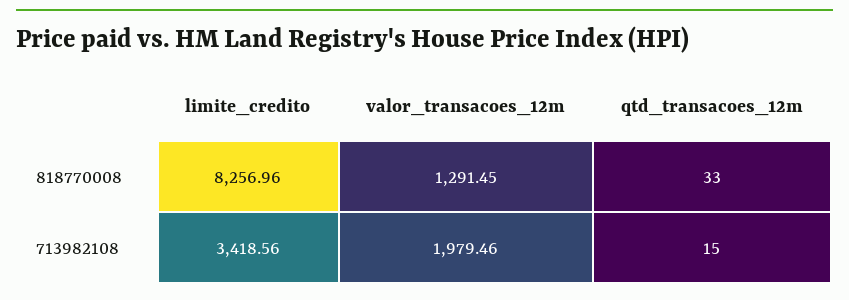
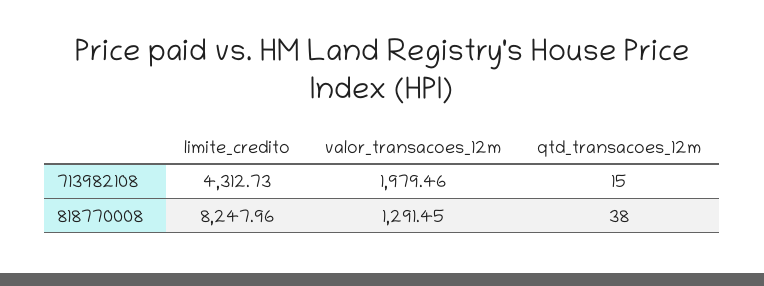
limite_credito, 818770008: 8256.96 -> 8247.96
qtd_transacoes_12m, 818770008: 33 -> 38
limite_credito, 713982108: 3418.56 -> 4312.73

